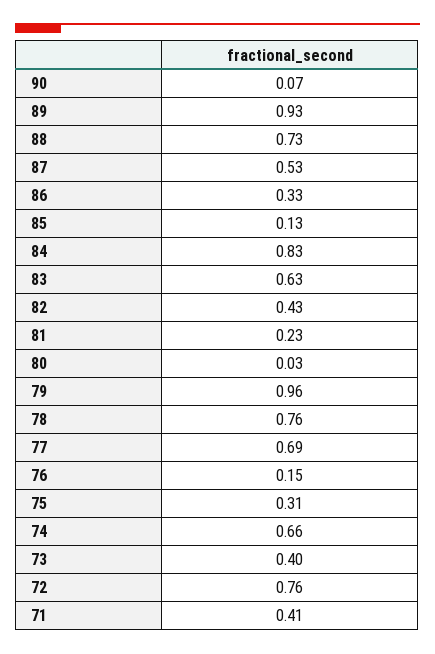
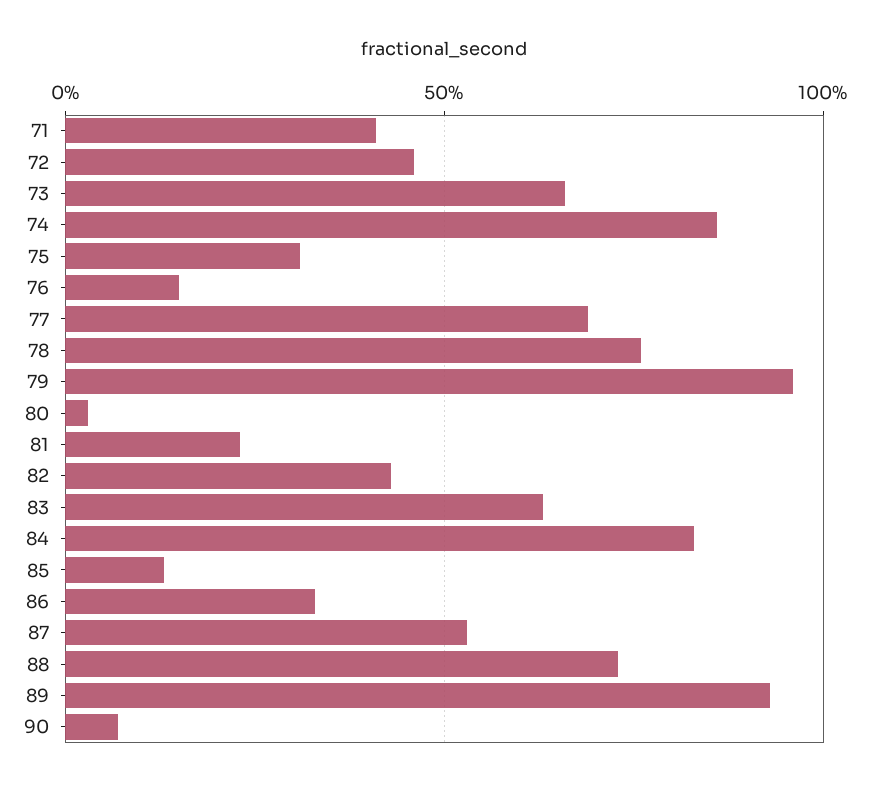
74: 0.66 -> 0.85
73: 0.4 -> 0.65
72: 0.76 -> 0.45

